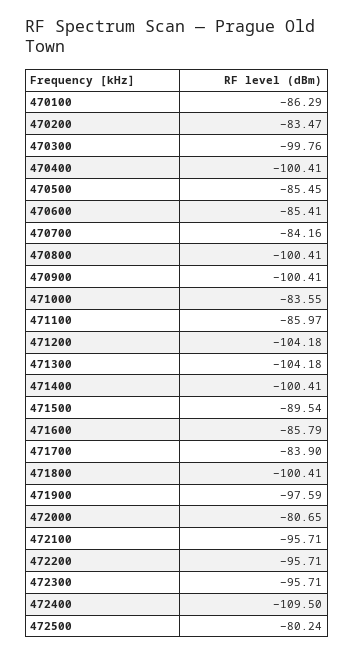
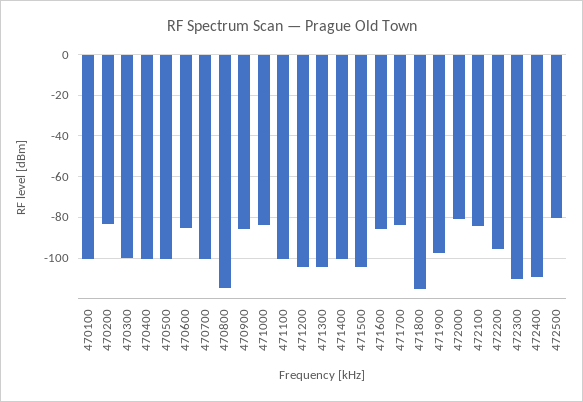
470100: -86.29 -> -100
470500: -85.45 -> -100
470700: -84.16 -> -100
470800: -100.41 -> -115
470900: -100.41 -> -85
471100: -85.97 -> -100
471500: -89.54 -> -105
471800: -100.41 -> -115
472100: -95.71 -> -85
472300: -95.71 -> -110

